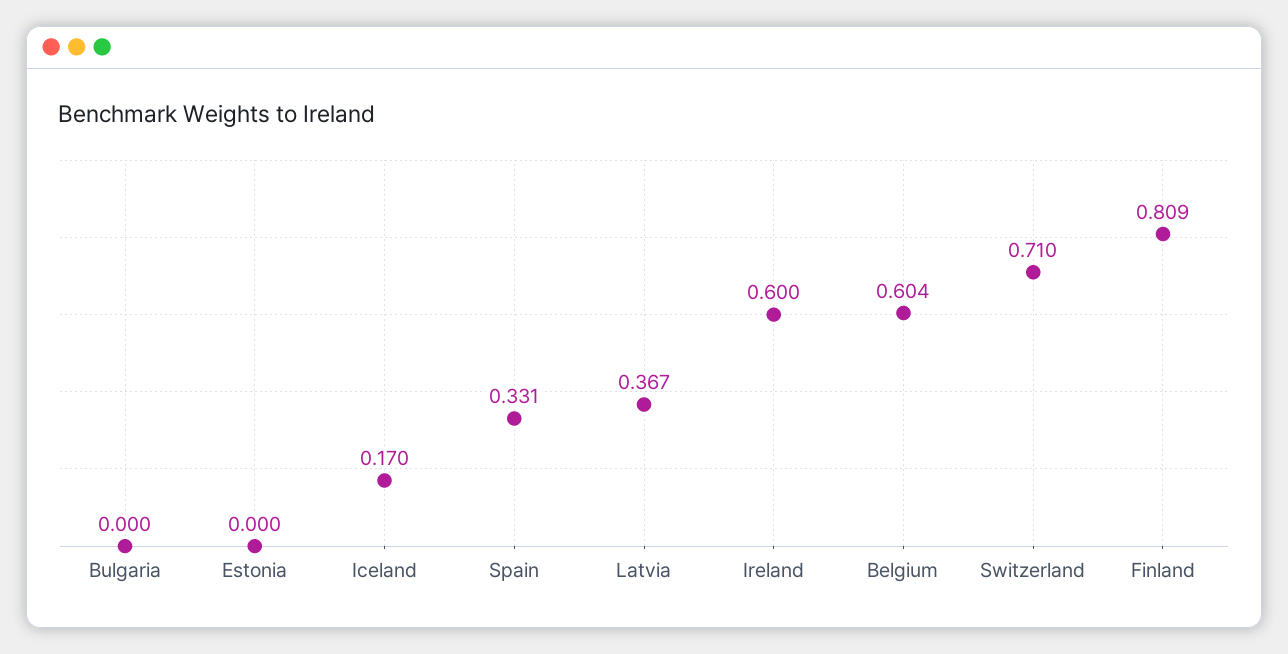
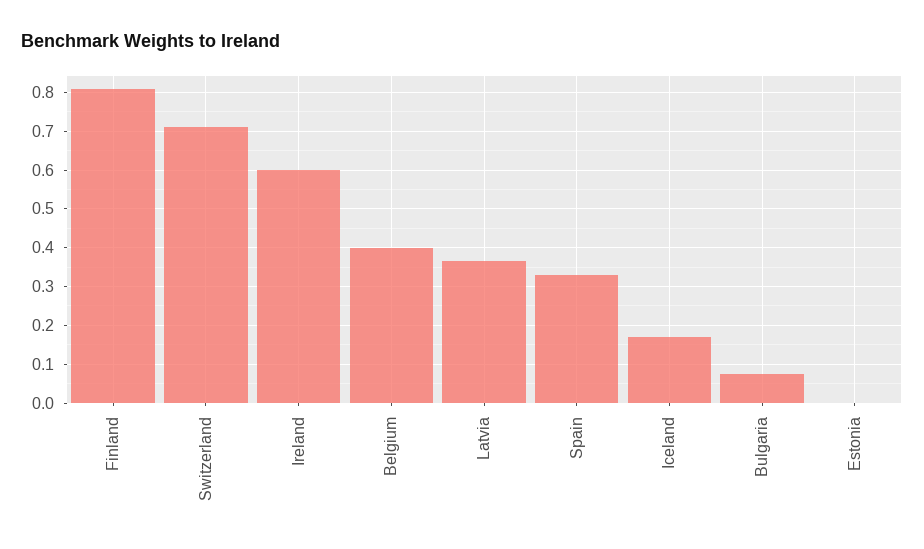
Bulgaria: 0 -> 0.08
Belgium: 0.604 -> 0.4

